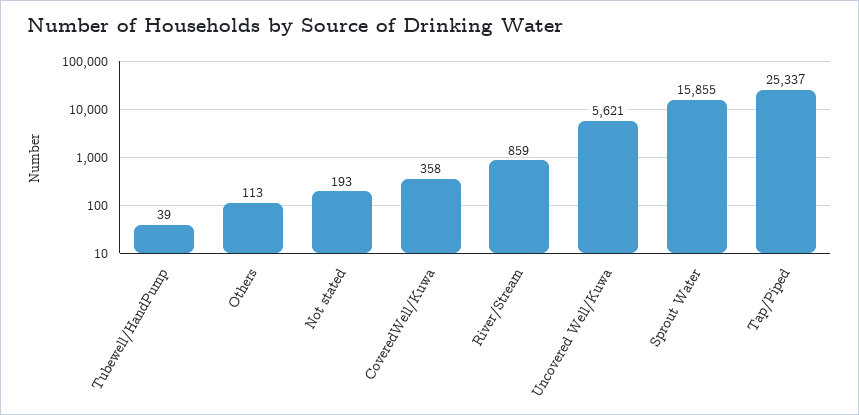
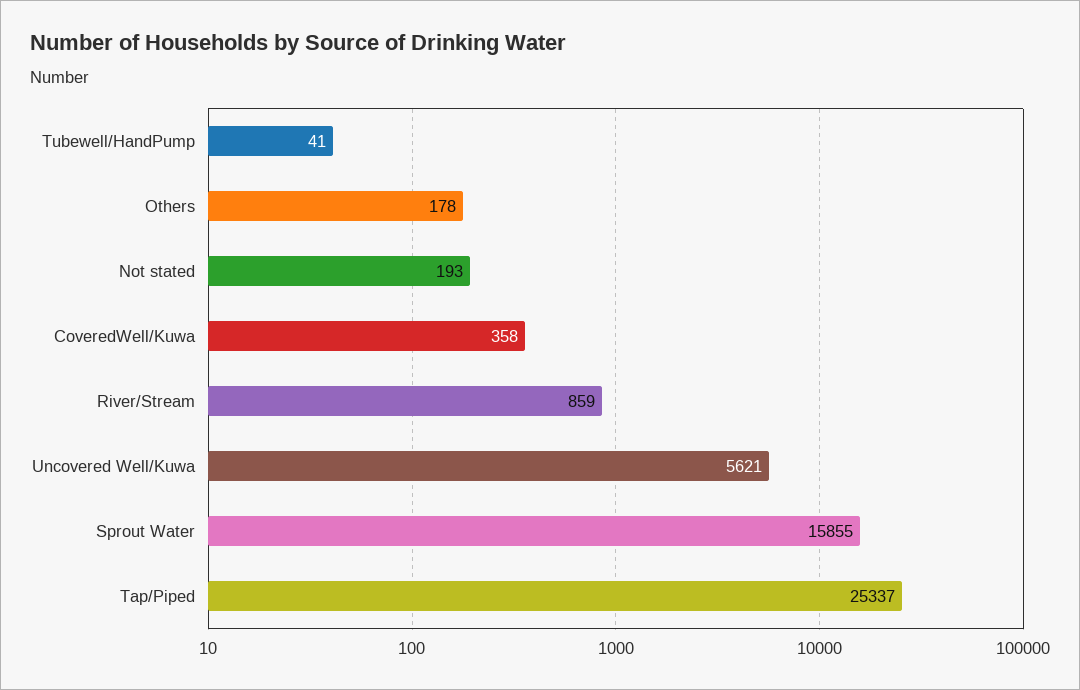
Tubewell/HandPump: 39 -> 41
Others: 113 -> 178

